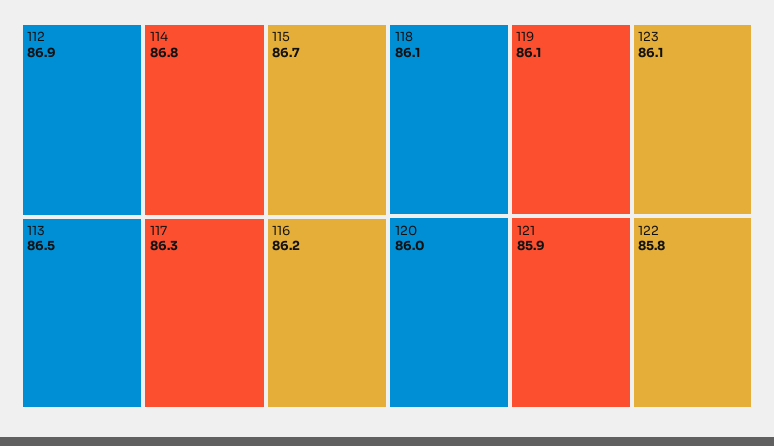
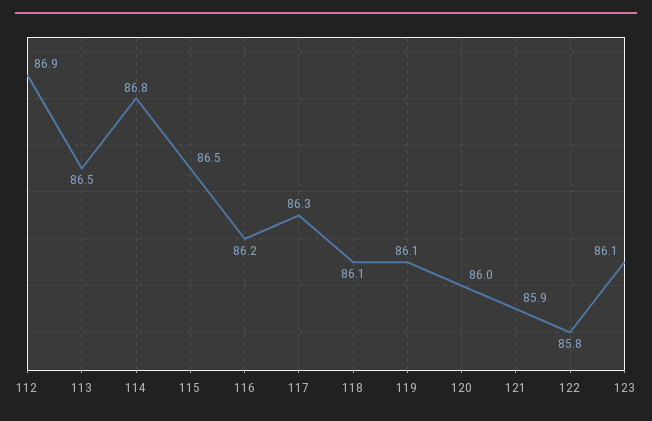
115: 86.7 -> 86.5

